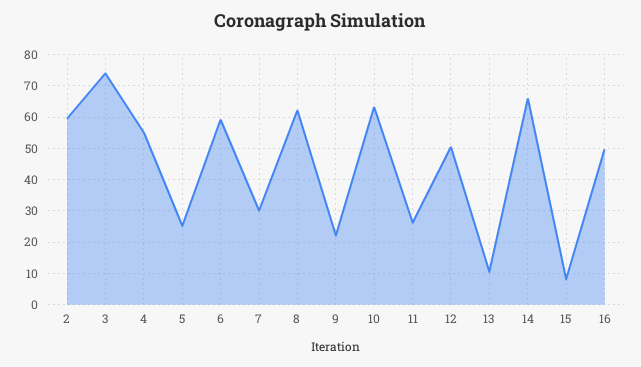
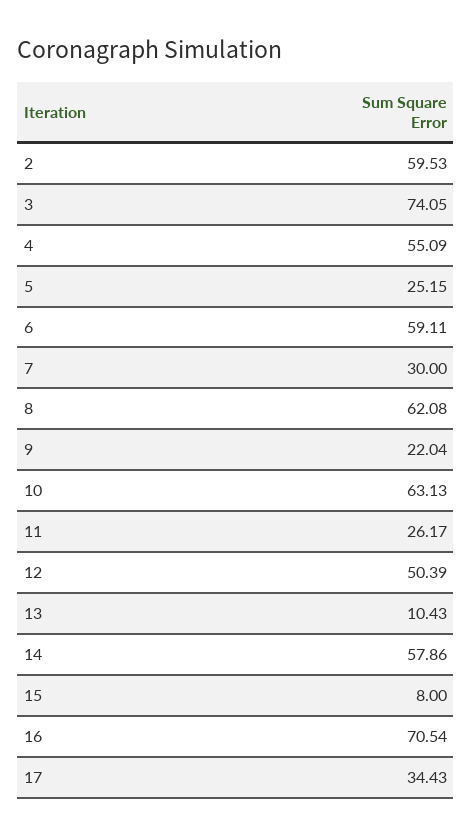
14: 66 -> 57.86
16: 50 -> 70.54
17: none -> 34.43

